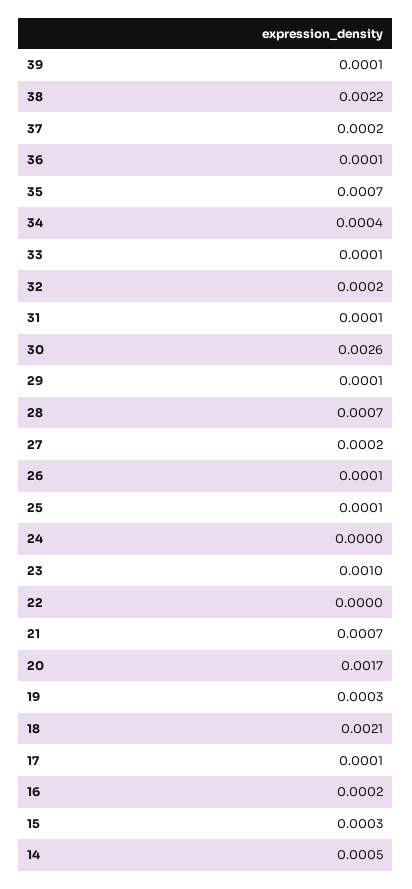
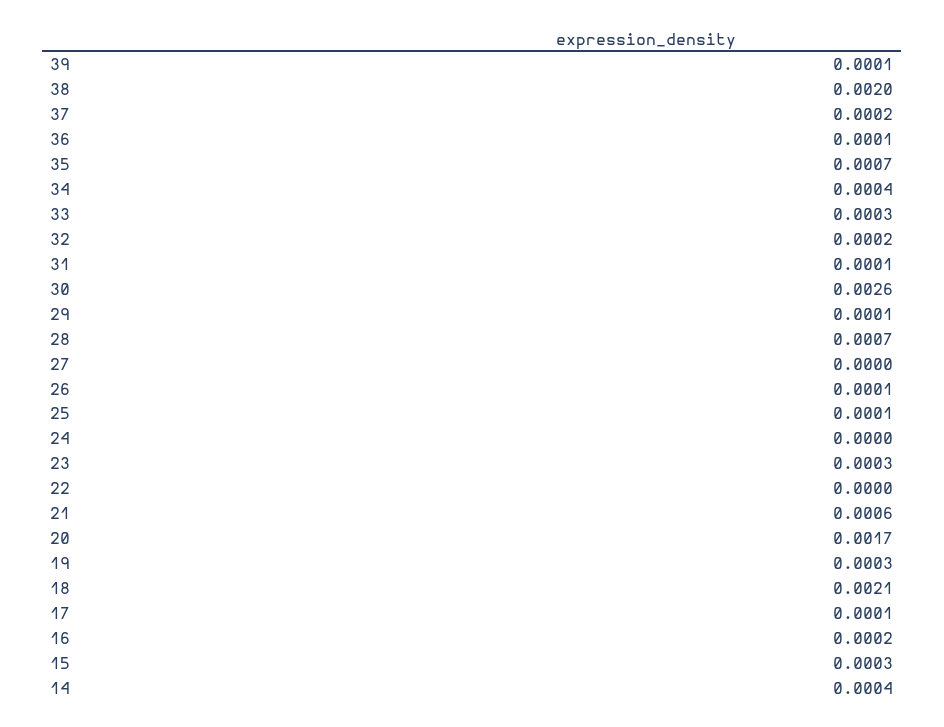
38: 0.0022 -> 0.002
33: 0.0001 -> 0.0003
27: 0.0002 -> 0
23: 0.001 -> 0.0003
21: 0.0007 -> 0.0006
14: 0.0005 -> 0.0004

